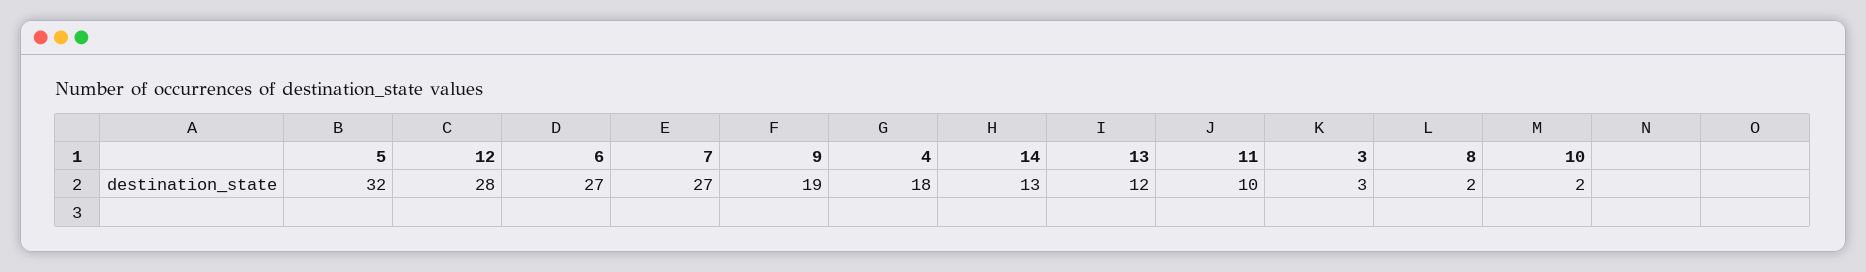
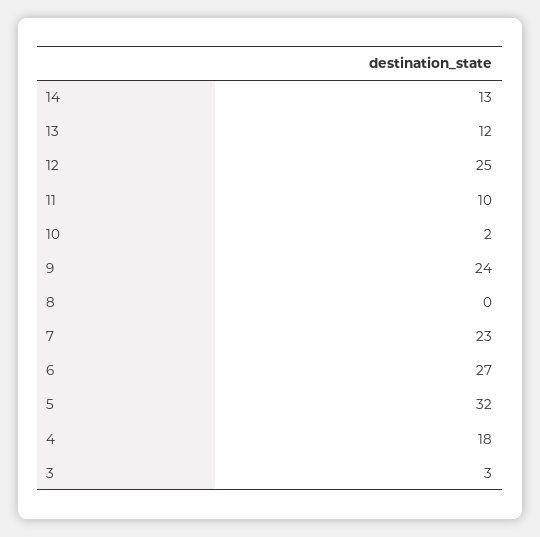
12: 28 -> 25
7: 27 -> 23
9: 19 -> 24
8: 2 -> 0

